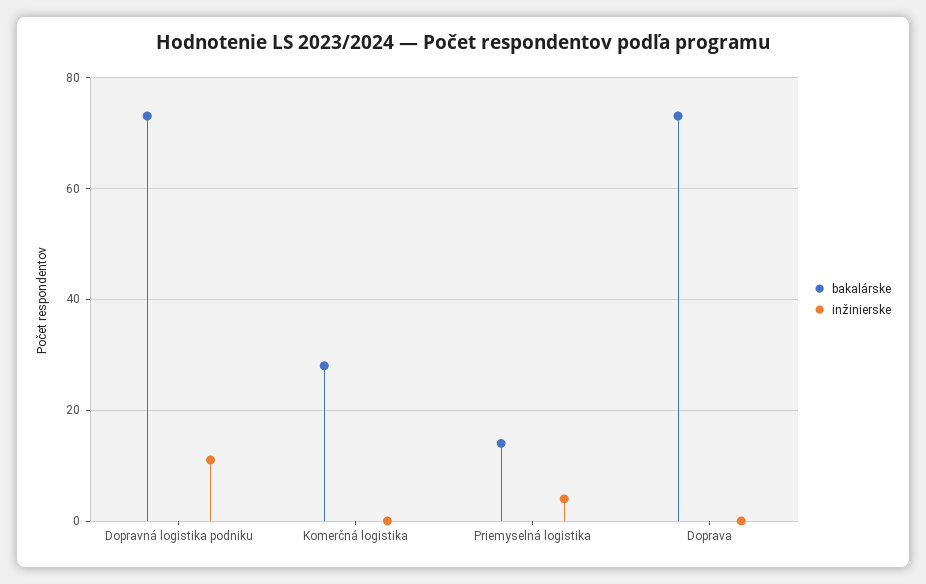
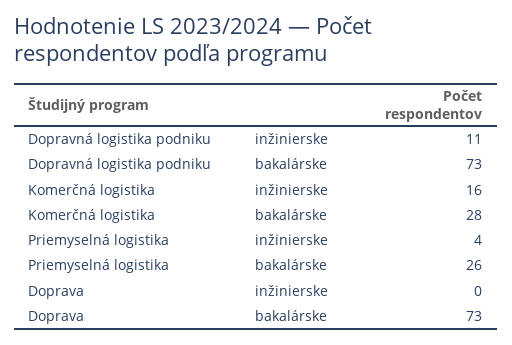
inžinierske, Komerčná logistika: 0 -> 16
bakalárske, Priemyselná logistika: 15 -> 26

